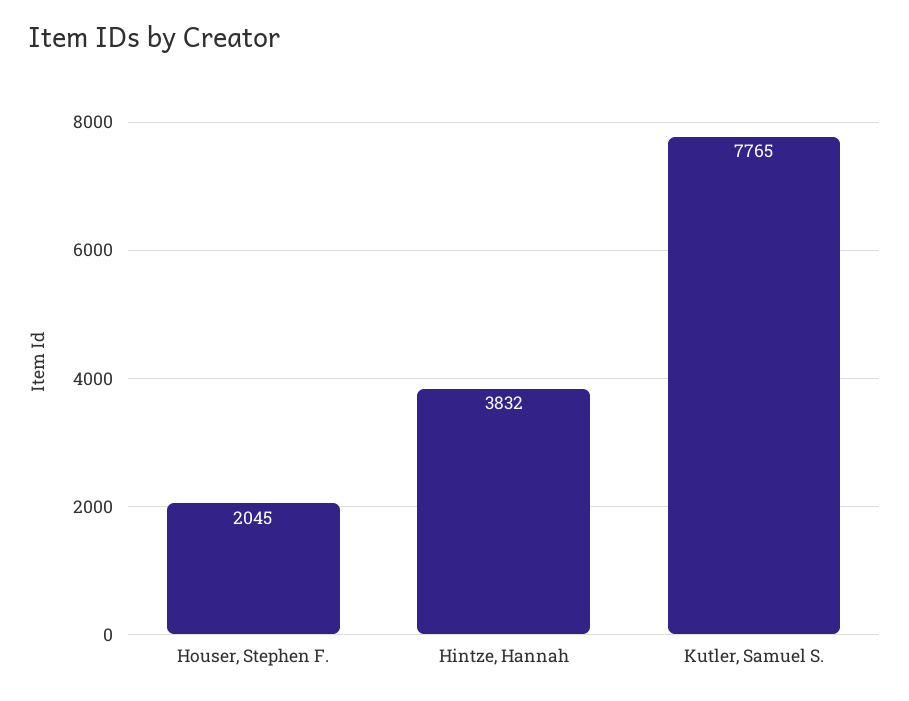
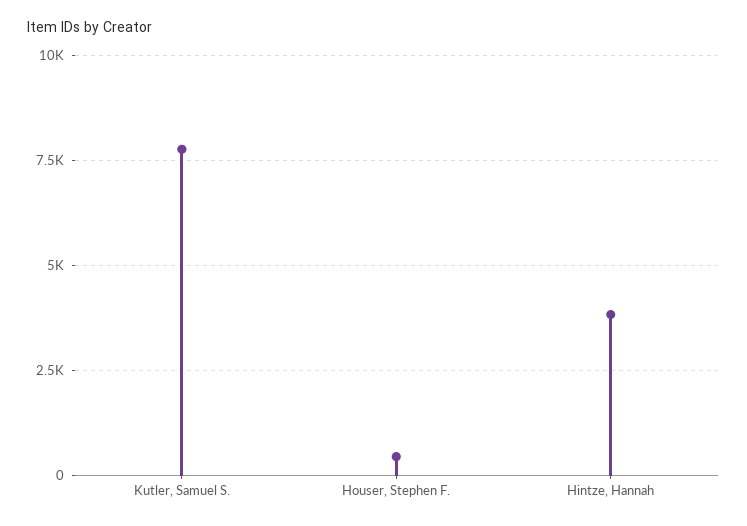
Houser, Stephen F.: 2045 -> 500

